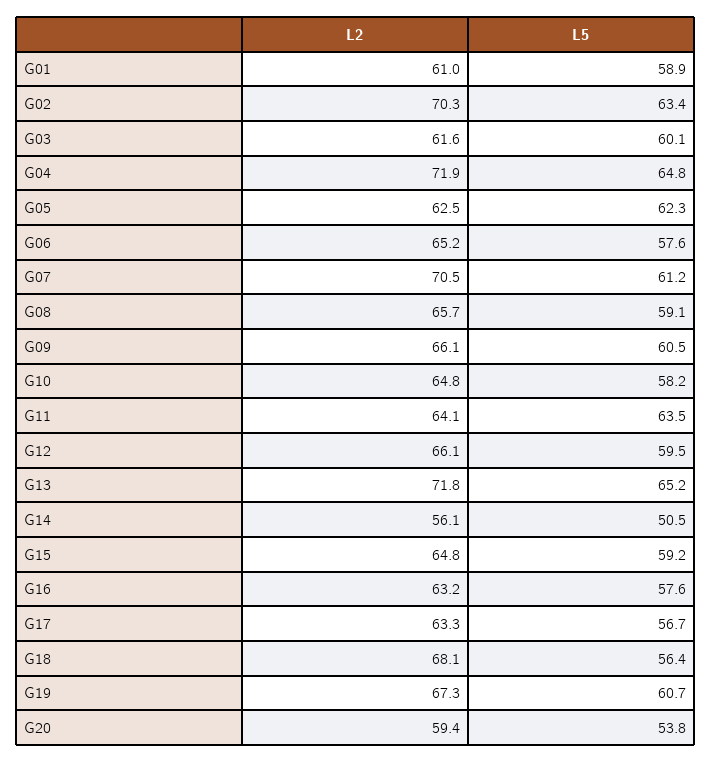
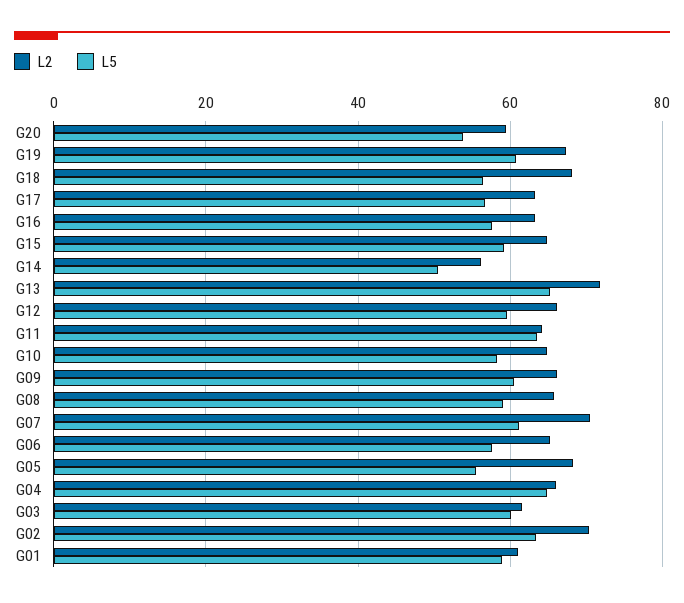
L2, G04: 71.9 -> 66
L2, G05: 62.5 -> 68
L5, G05: 62.3 -> 56

